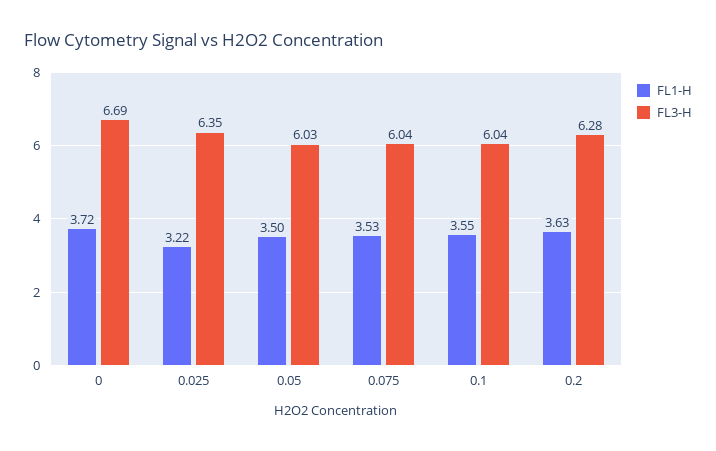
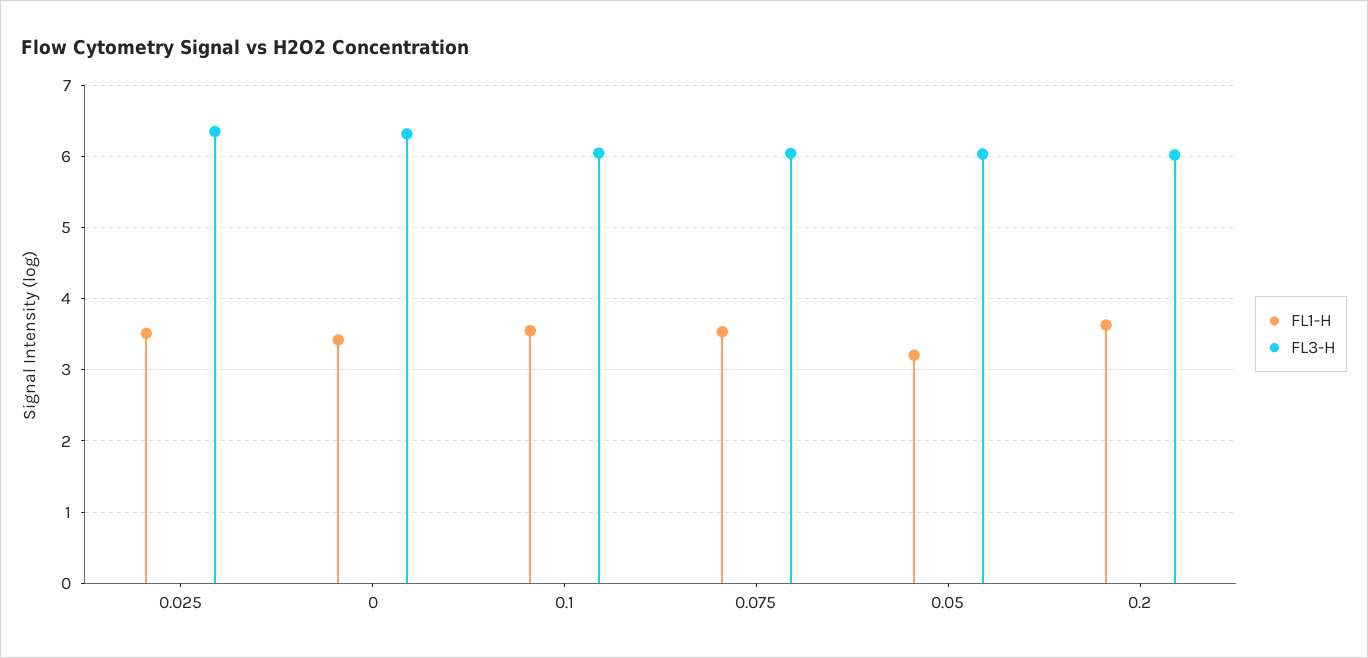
FL1-H, 0: 3.72 -> 3.4
FL3-H, 0: 6.69 -> 6.3
FL1-H, 0.025: 3.22 -> 3.5
FL1-H, 0.05: 3.5 -> 3.2
FL3-H, 0.2: 6.28 -> 6

